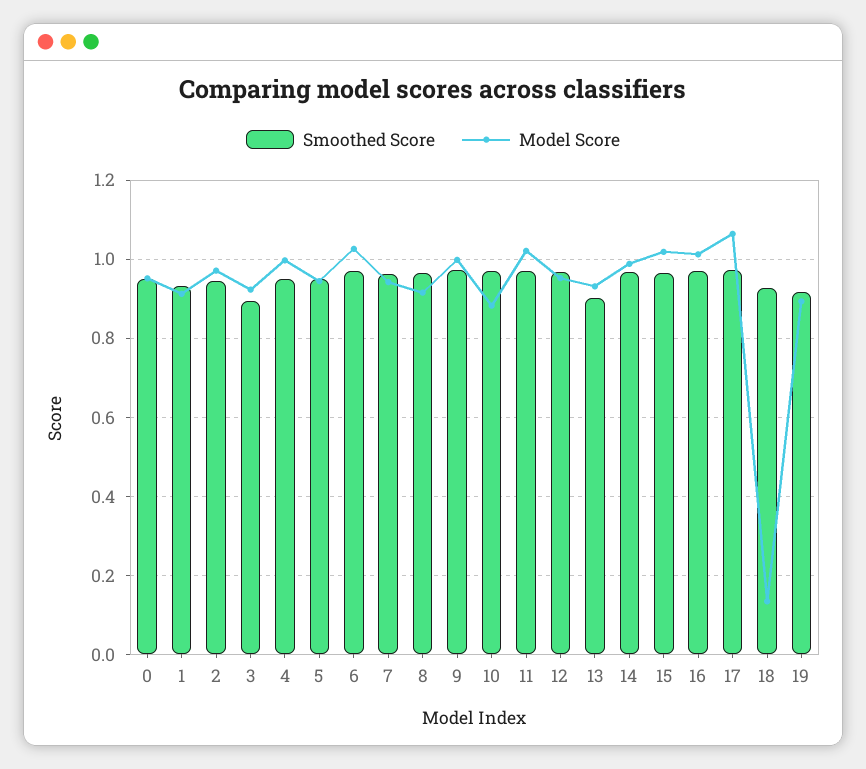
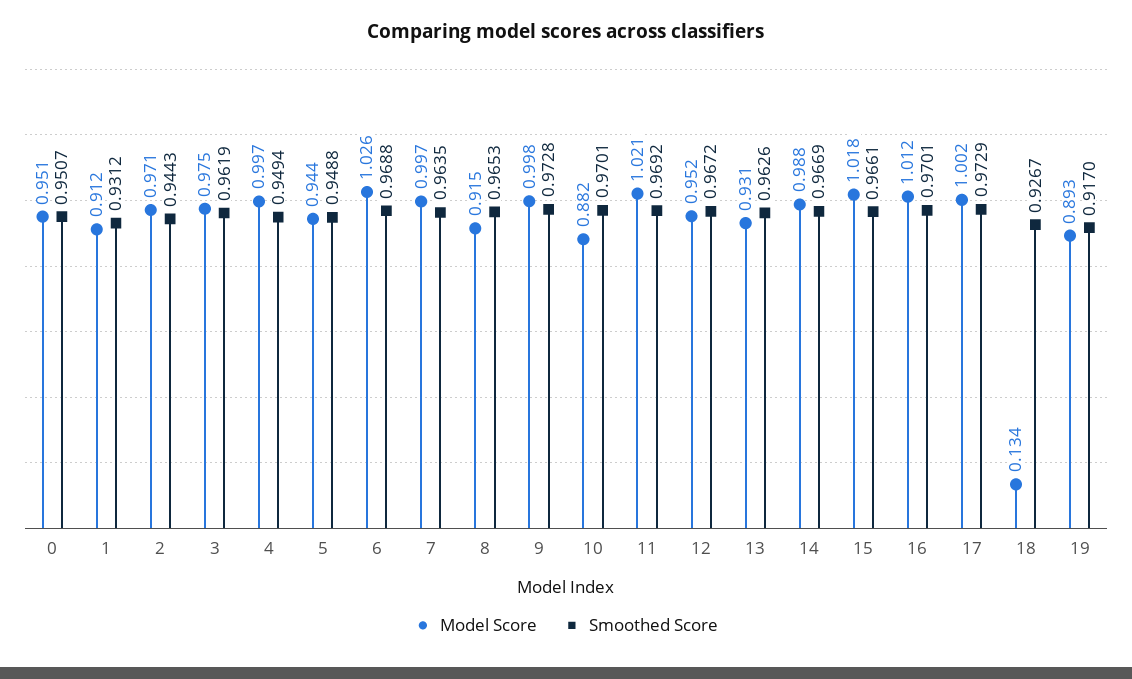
Smoothed Score, 3: 0.9 -> 0.9619
Model Score, 3: 0.92 -> 0.975
Model Score, 7: 0.94 -> 0.997
Smoothed Score, 13: 0.9 -> 0.9626
Model Score, 17: 1.06 -> 1.002

